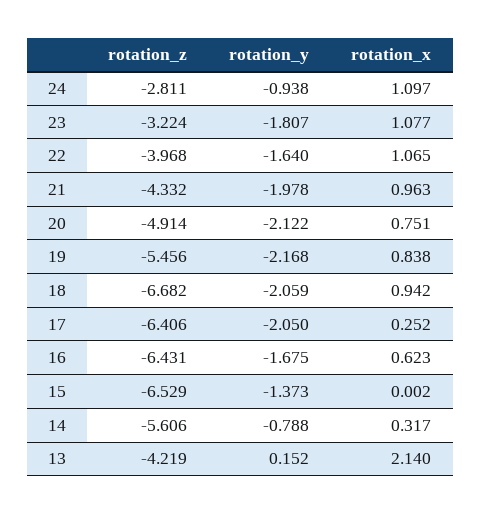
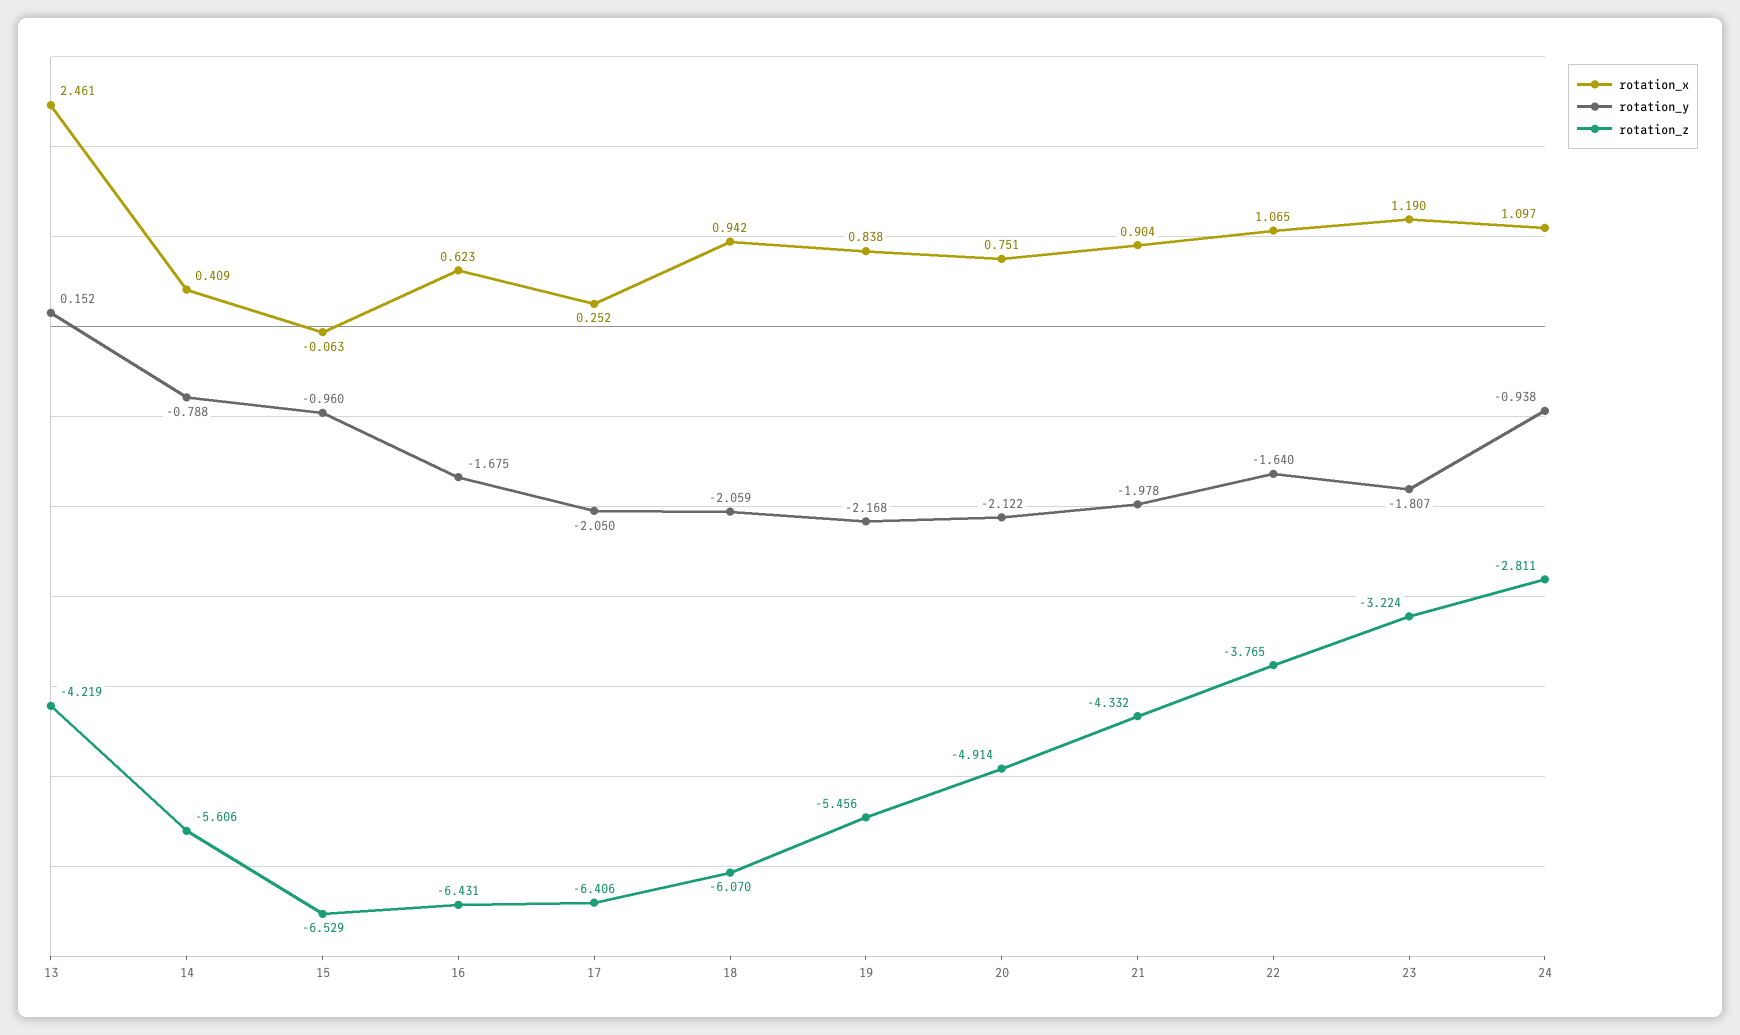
rotation_x, 23: 1.077 -> 1.19
rotation_z, 22: -3.968 -> -3.765
rotation_x, 21: 0.963 -> 0.904
rotation_z, 18: -6.682 -> -6.07
rotation_y, 15: -1.373 -> -0.96
rotation_x, 15: 0.002 -> -0.063
rotation_x, 14: 0.317 -> 0.409
rotation_x, 13: 2.14 -> 2.461

